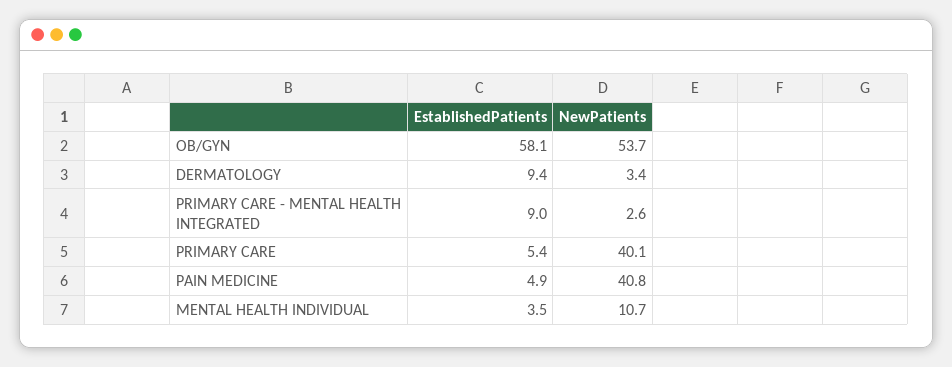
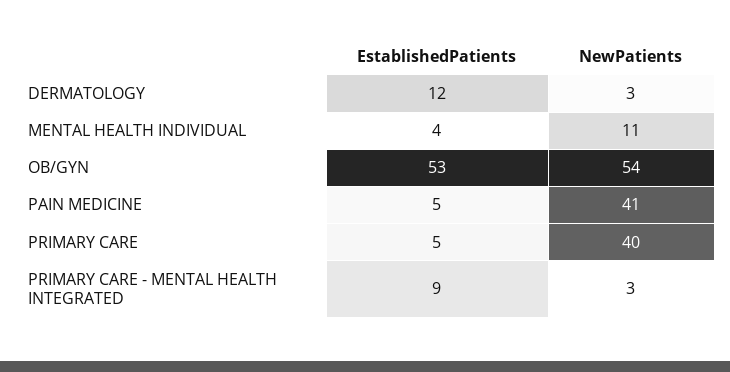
EstablishedPatients, OB/GYN: 58.1 -> 53
EstablishedPatients, DERMATOLOGY: 9.4 -> 12

